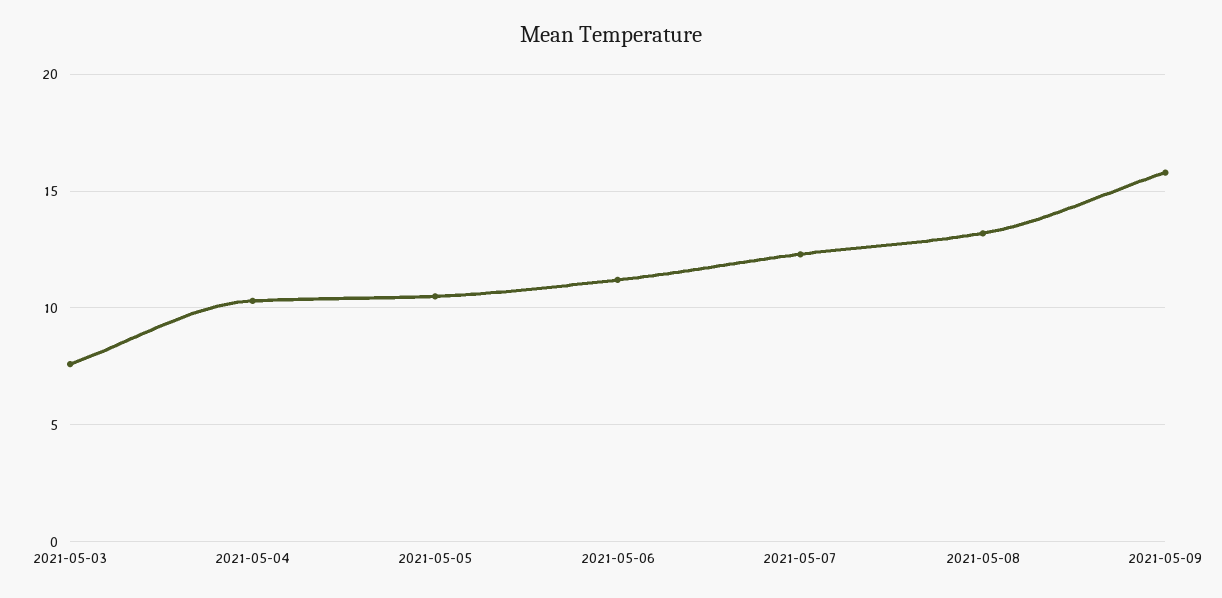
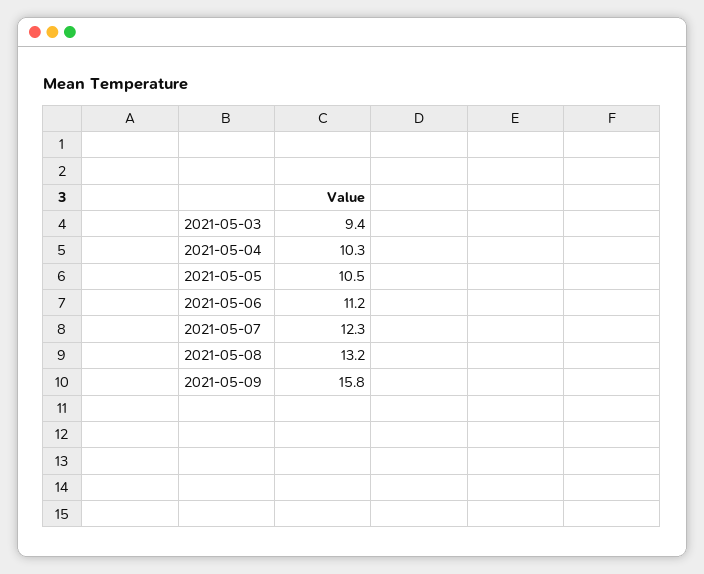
2021-05-03: 7.5 -> 9.4

